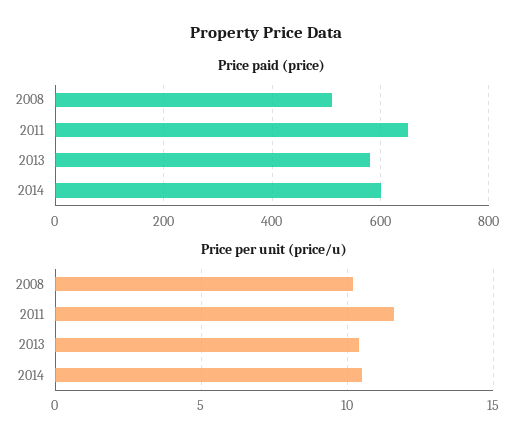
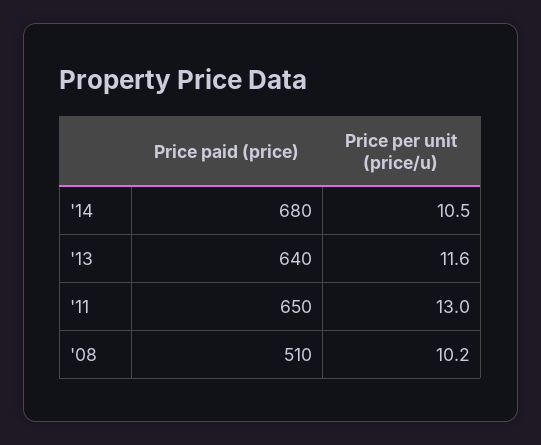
Price paid (price), 2013: 580 -> 640
Price paid (price), 2014: 600 -> 680
Price per unit (price/u), 2011: 11.5 -> 13
Price per unit (price/u), 2013: 10.5 -> 11.6

